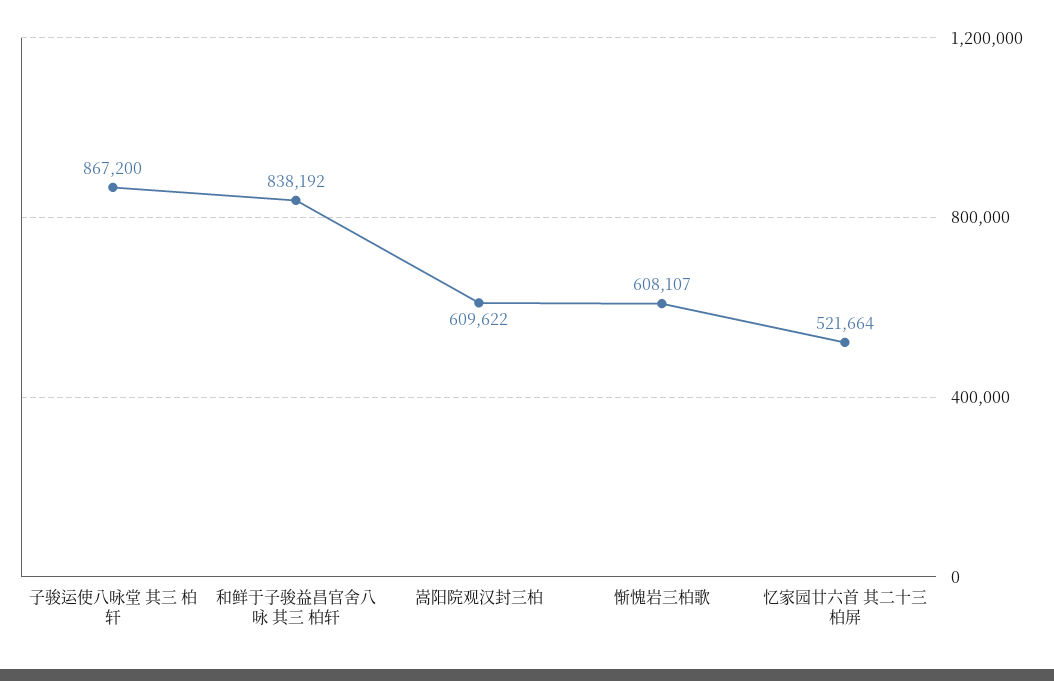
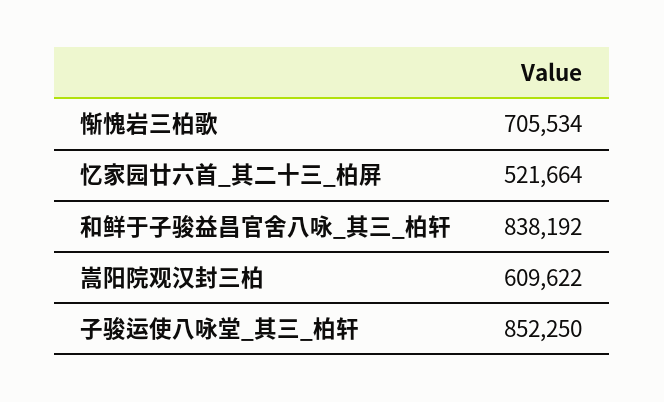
子骏运使八咏堂 其三 柏轩: 867200 -> 852250
惭愧岩三柏歌: 608107 -> 705534

